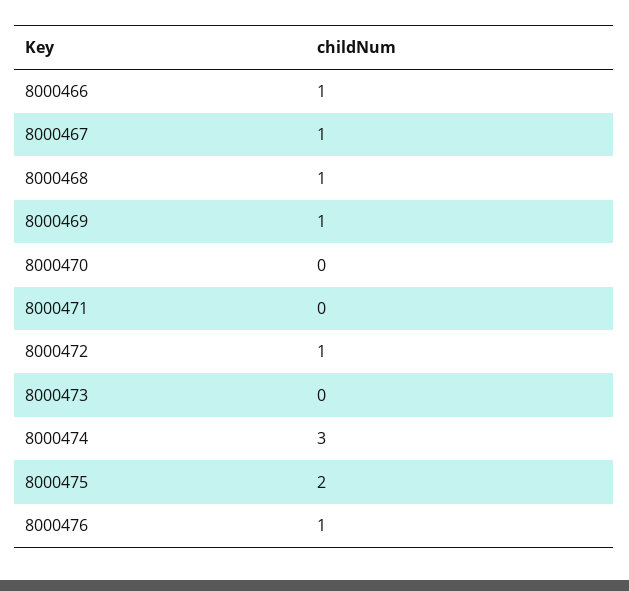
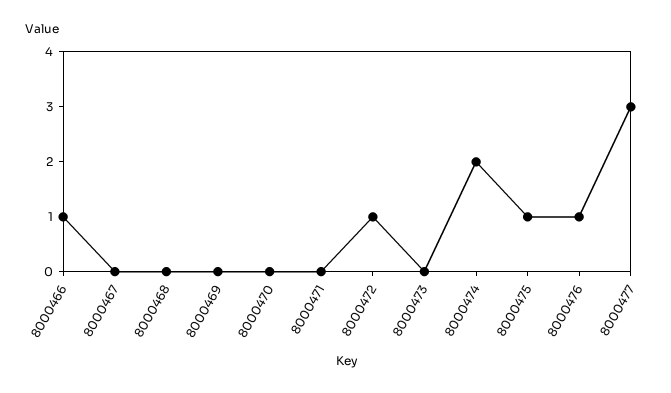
8000467: 1 -> 0
8000468: 1 -> 0
8000469: 1 -> 0
8000474: 3 -> 2
8000475: 2 -> 1
8000477: none -> 3

